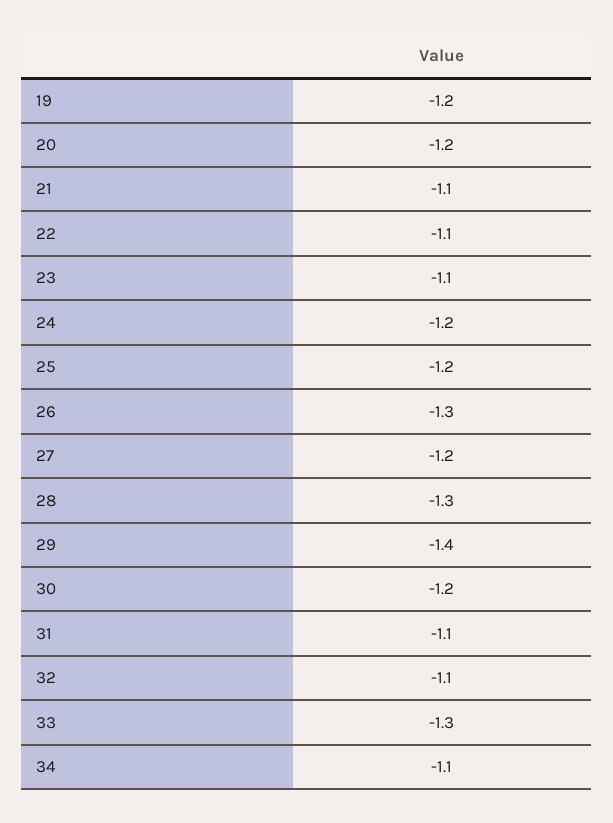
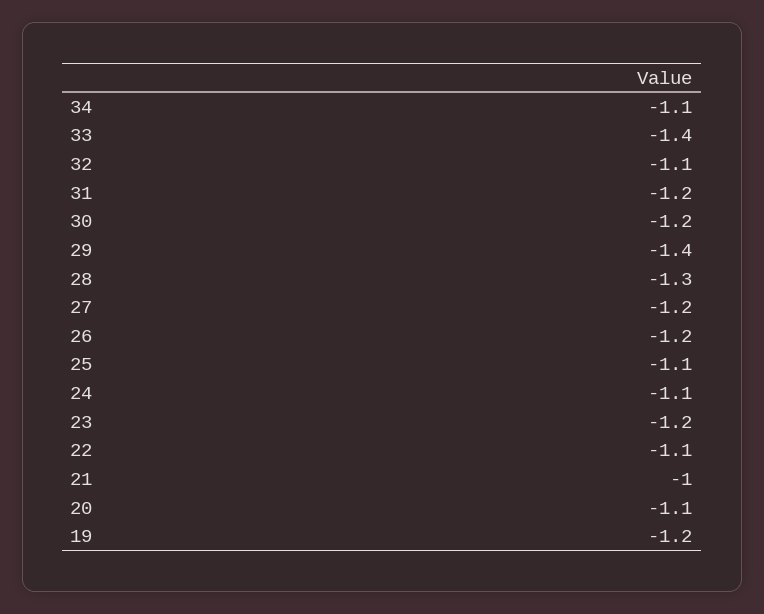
20: -1.2 -> -1.1
21: -1.1 -> -1
23: -1.1 -> -1.2
24: -1.2 -> -1.1
25: -1.2 -> -1.1
26: -1.3 -> -1.2
31: -1.1 -> -1.2
33: -1.3 -> -1.4

